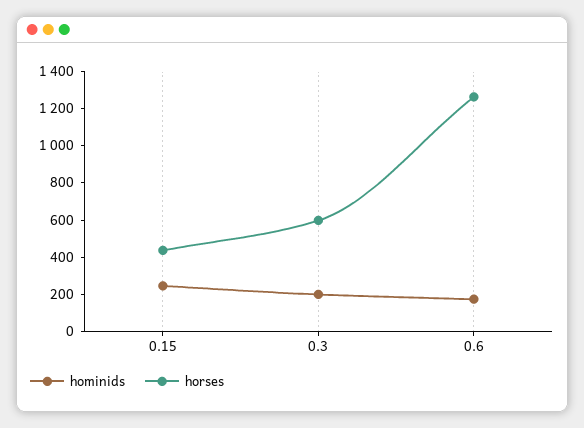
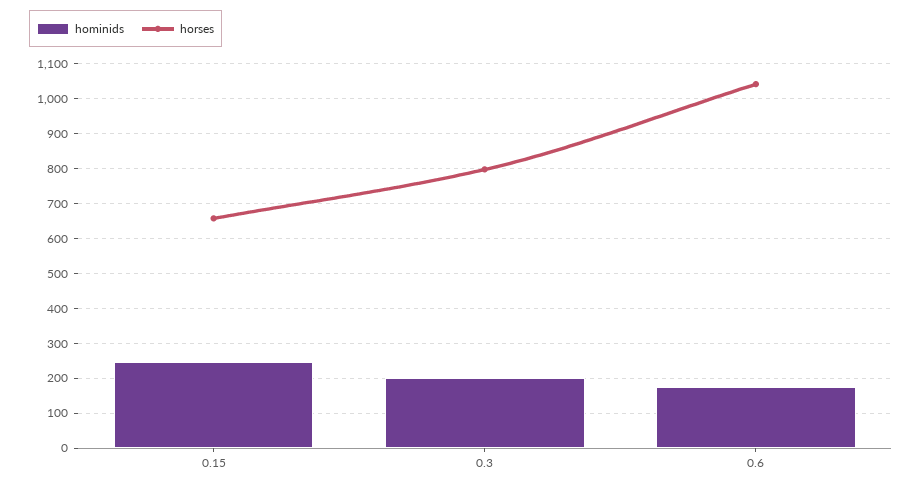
horses, 0.15: 450 -> 660
horses, 0.3: 600 -> 800
horses, 0.6: 1250 -> 1040

